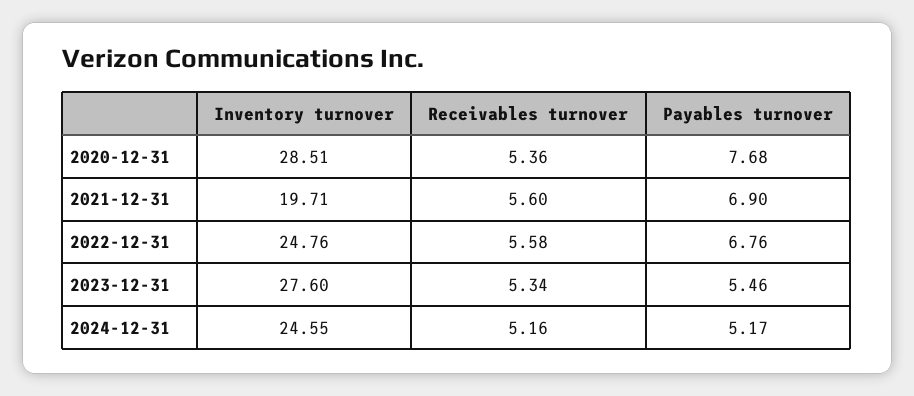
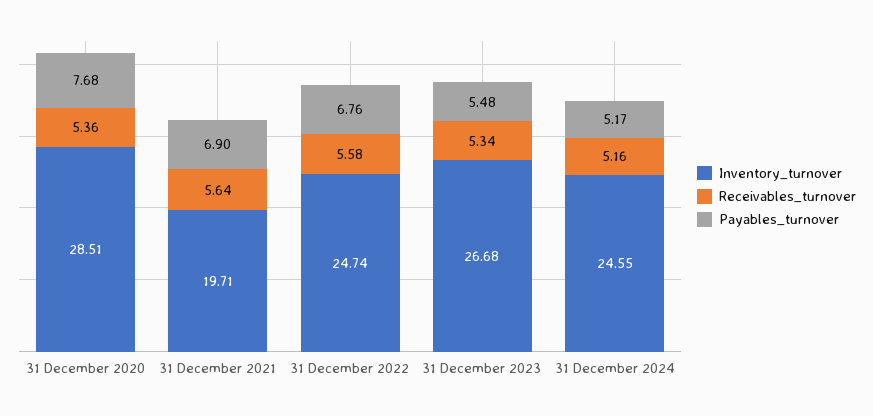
Receivables turnover, 2021-12-31: 5.6 -> 5.64
Inventory turnover, 2022-12-31: 24.76 -> 24.74
Inventory turnover, 2023-12-31: 27.6 -> 26.68
Payables turnover, 2023-12-31: 5.46 -> 5.48

